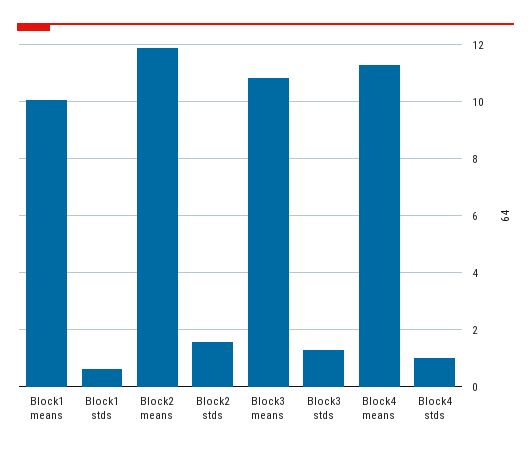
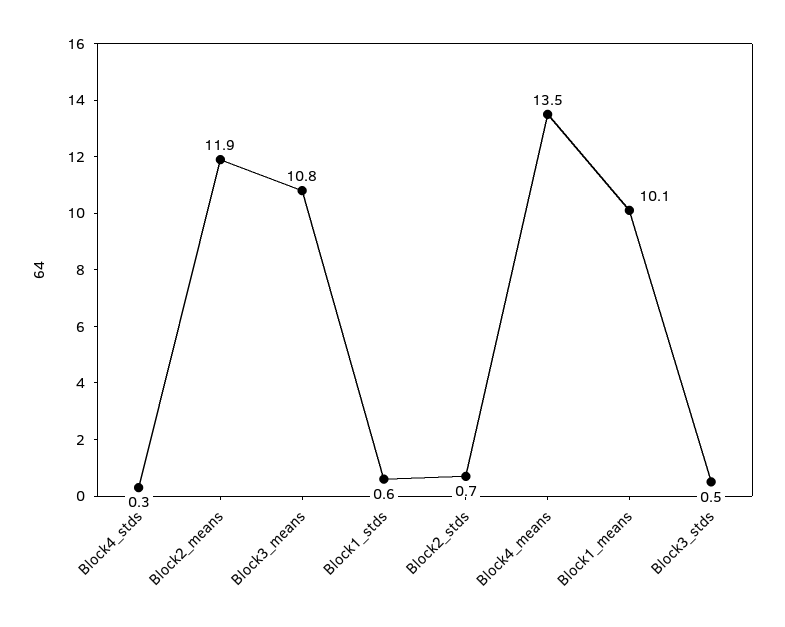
Block2 stds: 1.5 -> 0.7
Block3 stds: 1.25 -> 0.5
Block4 means: 11.25 -> 13.5
Block4 stds: 1 -> 0.3

